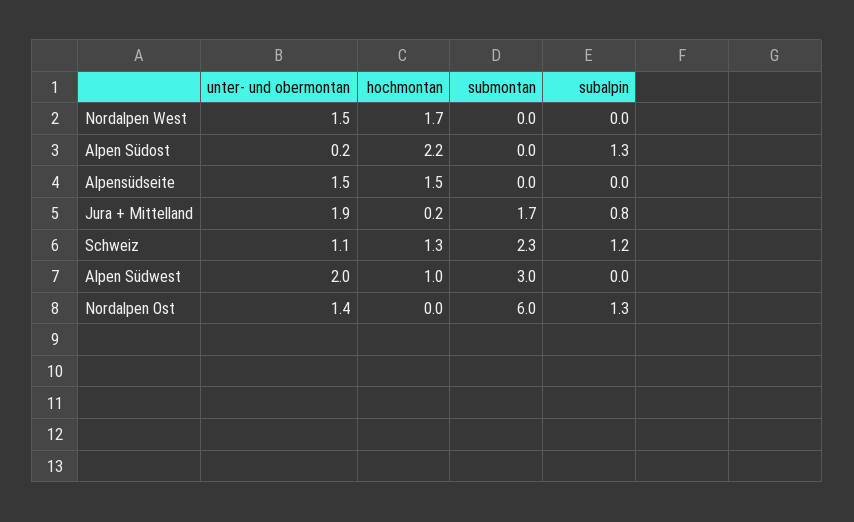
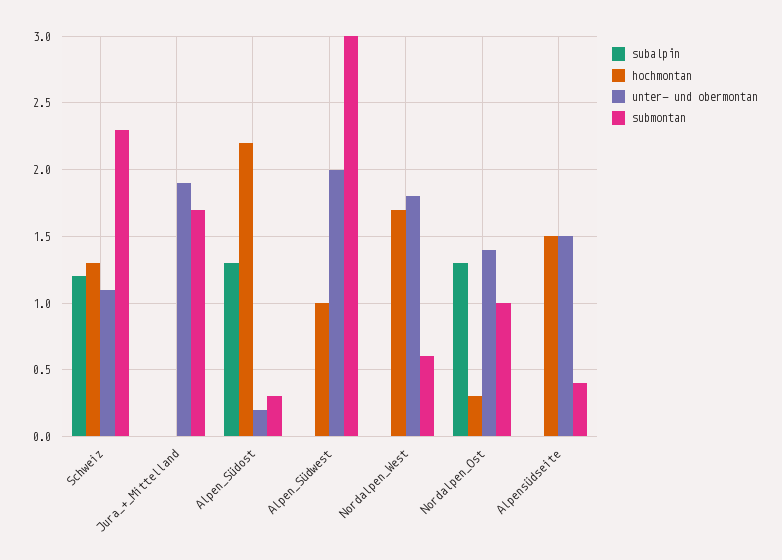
unter- und obermontan, Nordalpen West: 1.5 -> 1.8
submontan, Nordalpen West: 0 -> 0.6
submontan, Alpen Südost: 0 -> 0.3
submontan, Alpensüdseite: 0 -> 0.4
hochmontan, Jura + Mittelland: 0.2 -> 0
subalpin, Jura + Mittelland: 0.8 -> 0
hochmontan, Nordalpen Ost: 0 -> 0.3
submontan, Nordalpen Ost: 6 -> 1

